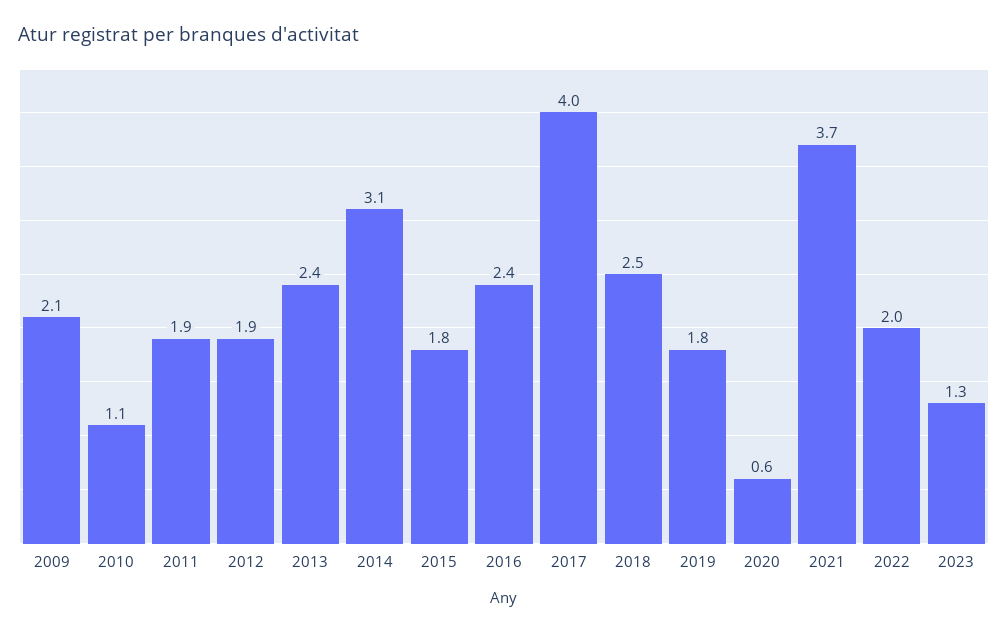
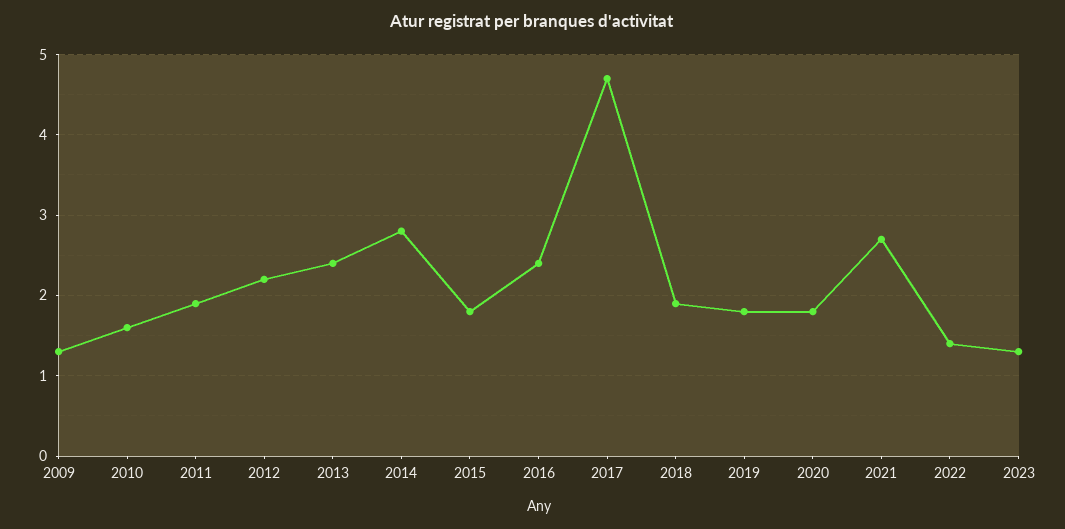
2009: 2.1 -> 1.3
2010: 1.1 -> 1.6
2012: 1.9 -> 2.2
2014: 3.1 -> 2.8
2017: 4 -> 4.7
2018: 2.5 -> 1.9
2020: 0.6 -> 1.8
2021: 3.7 -> 2.7
2022: 2 -> 1.4

